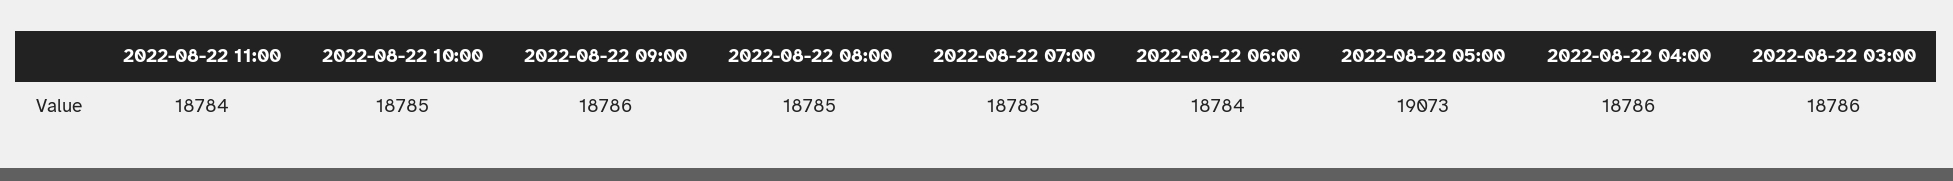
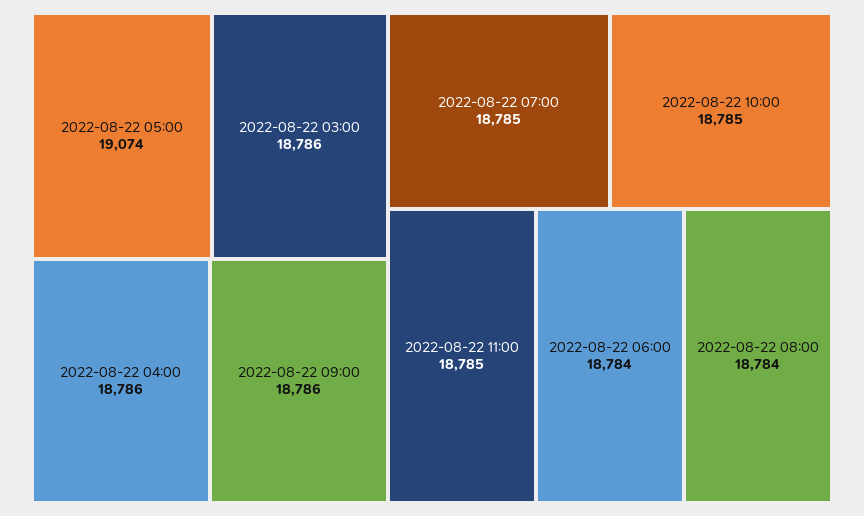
2022-08-22 11:00: 18784 -> 18785
2022-08-22 08:00: 18785 -> 18784
2022-08-22 05:00: 19073 -> 19074

